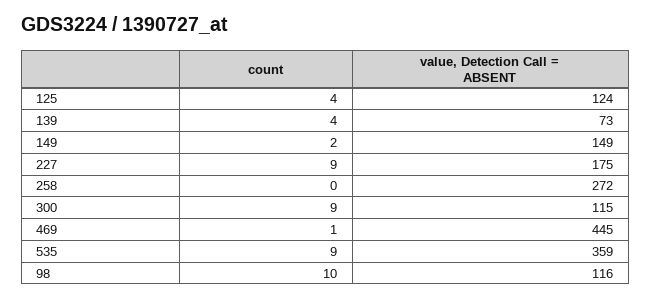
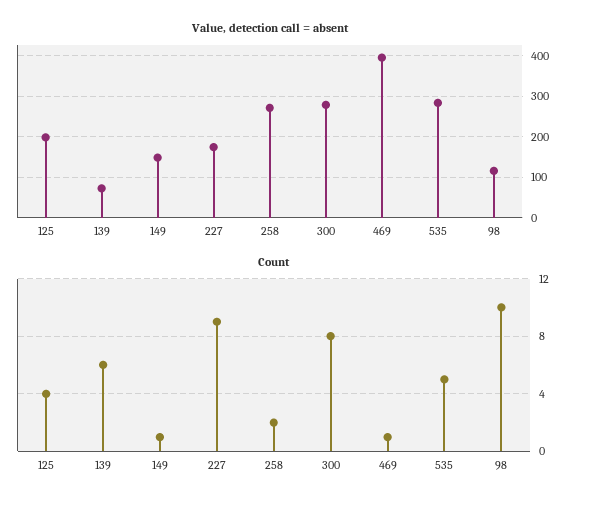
value, Detection Call = ABSENT, 125: 124 -> 200
count, 139: 4 -> 6
count, 149: 2 -> 1
count, 258: 0 -> 2
count, 300: 9 -> 8
value, Detection Call = ABSENT, 300: 115 -> 280
value, Detection Call = ABSENT, 469: 445 -> 400
count, 535: 9 -> 5
value, Detection Call = ABSENT, 535: 359 -> 280

